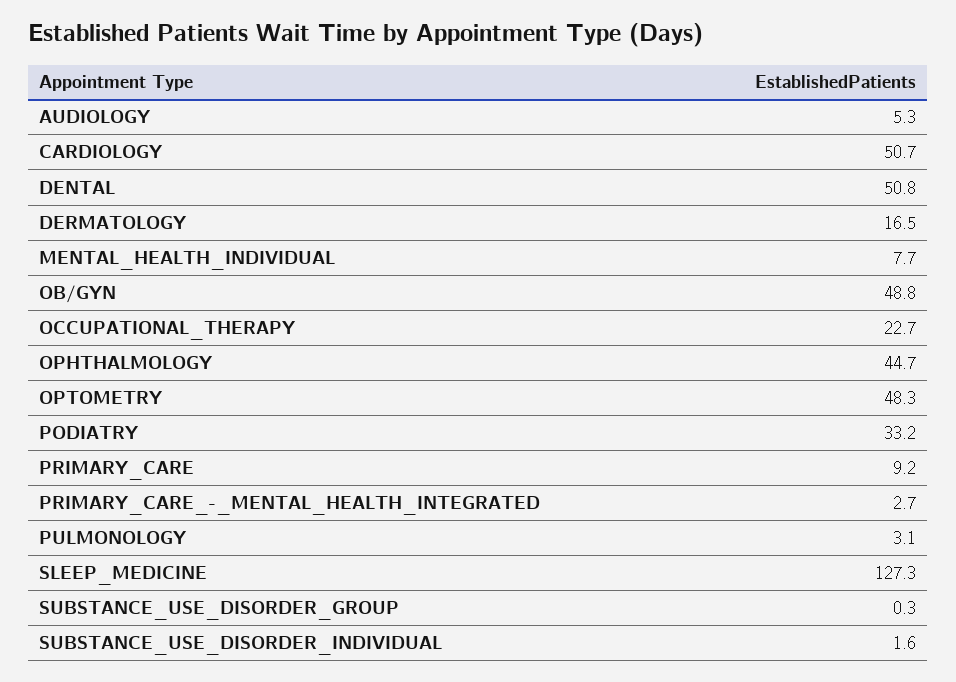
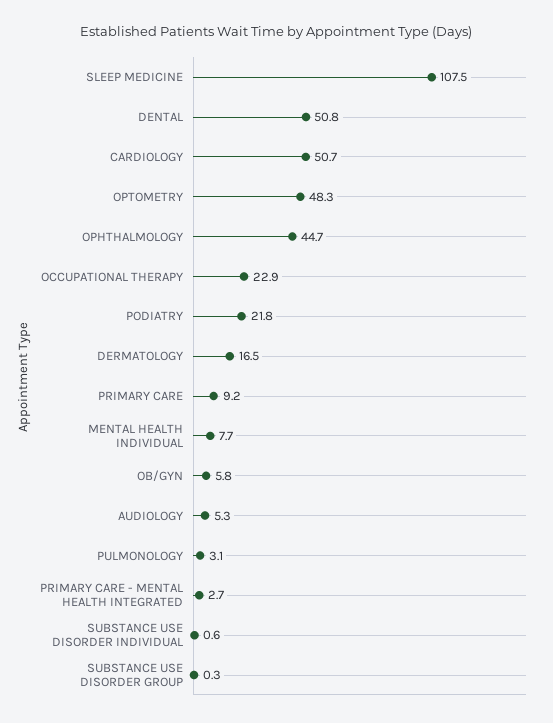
OB/GYN: 48.8 -> 5.8
OCCUPATIONAL_THERAPY: 22.7 -> 22.9
PODIATRY: 33.2 -> 21.8
SLEEP_MEDICINE: 127.3 -> 107.5
SUBSTANCE_USE_DISORDER_INDIVIDUAL: 1.6 -> 0.6

